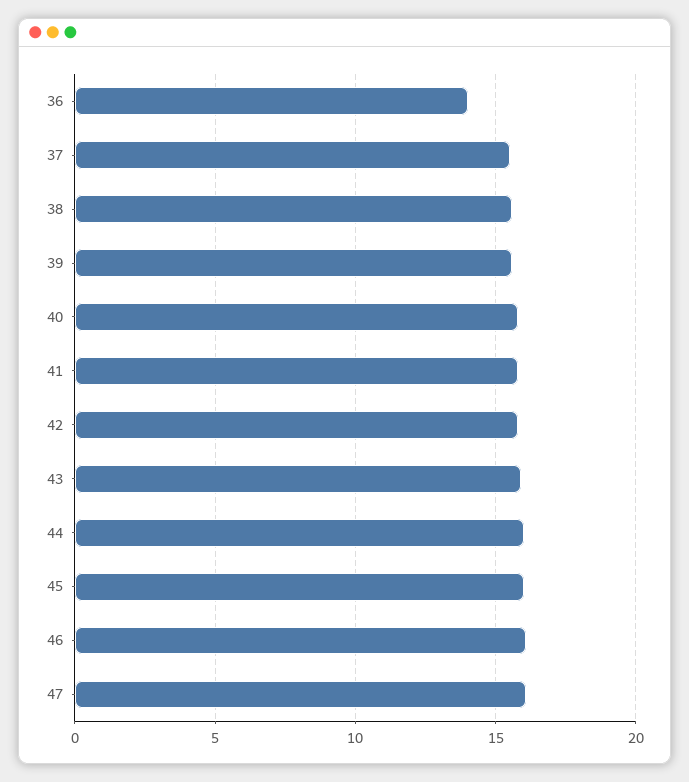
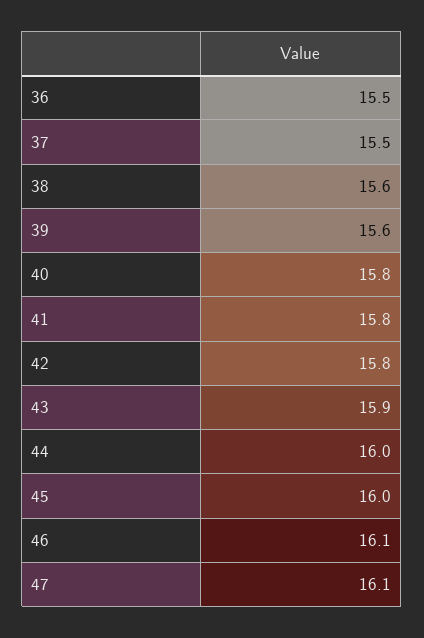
36: 14 -> 15.5

